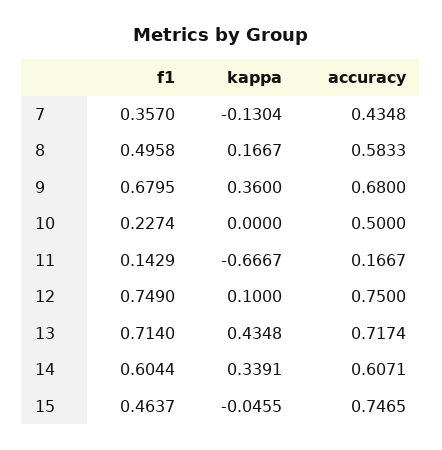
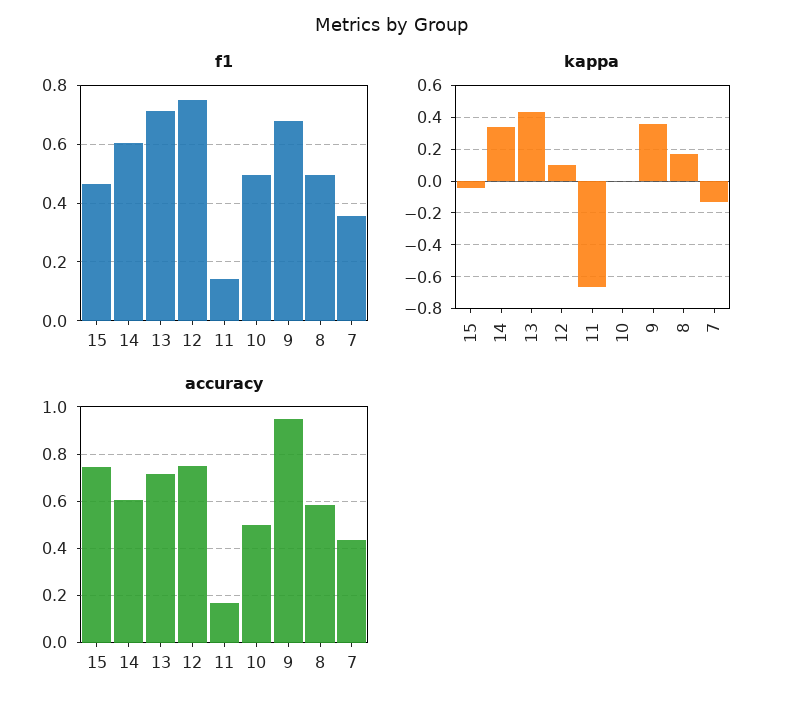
accuracy, 9: 0.68 -> 0.95
f1, 10: 0.2274 -> 0.5

